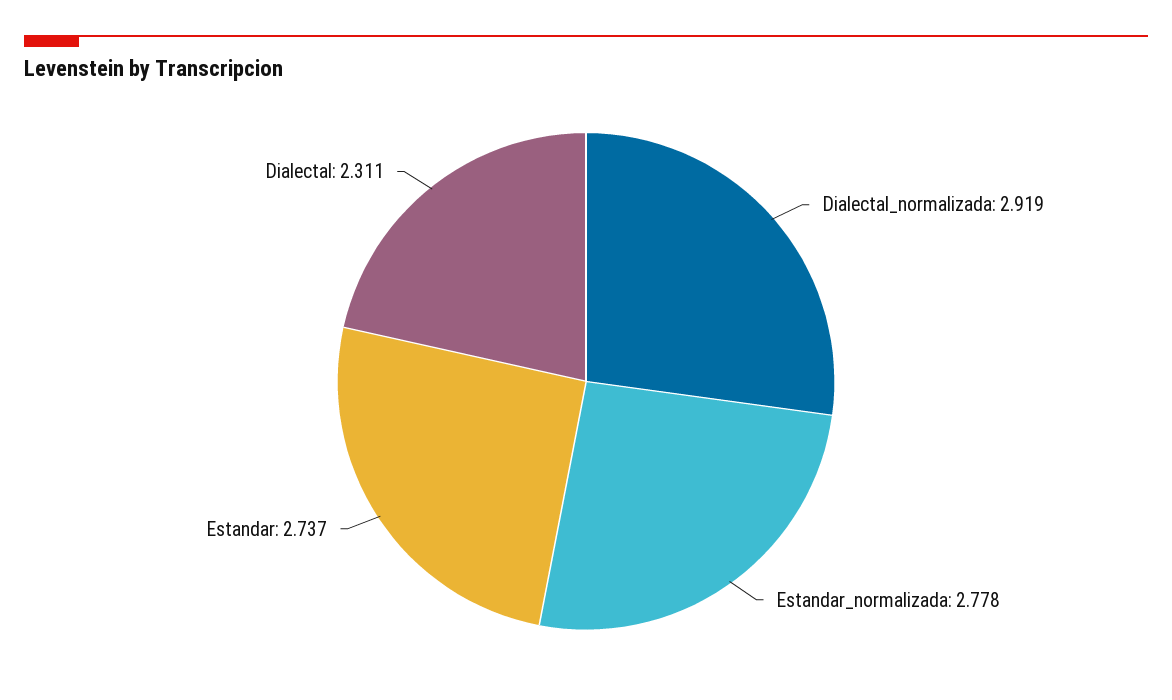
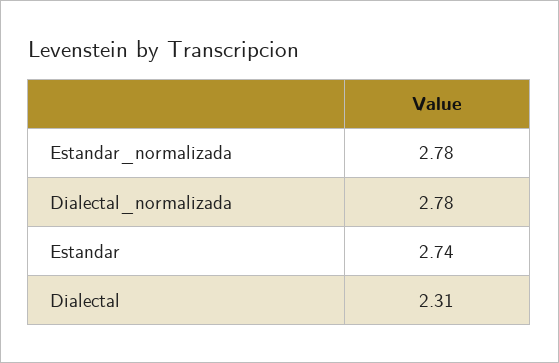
Dialectal_normalizada: 2.919 -> 2.78

